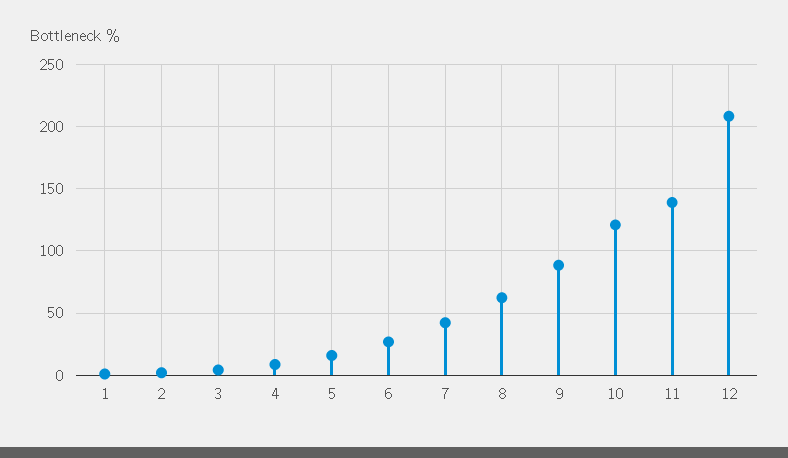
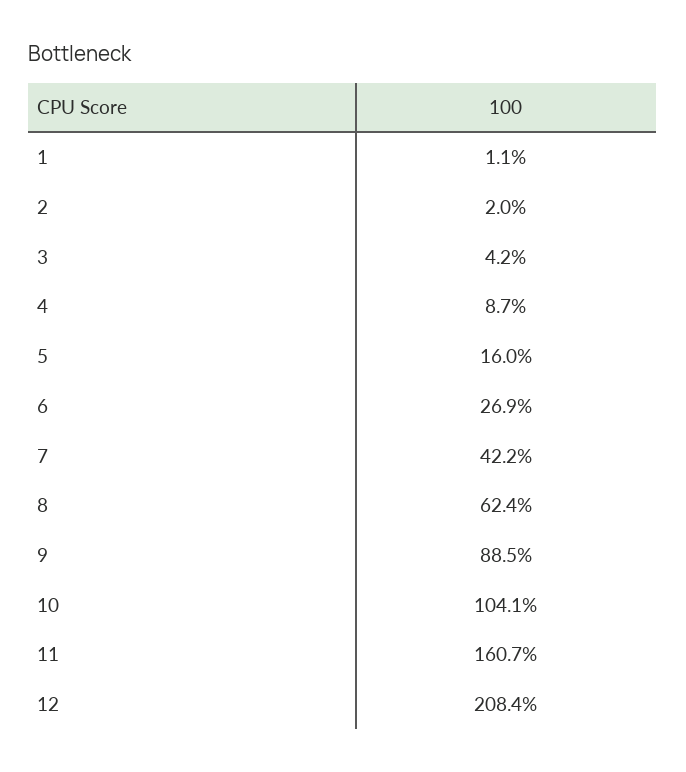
10: 120 -> 104.1
11: 140 -> 160.7

